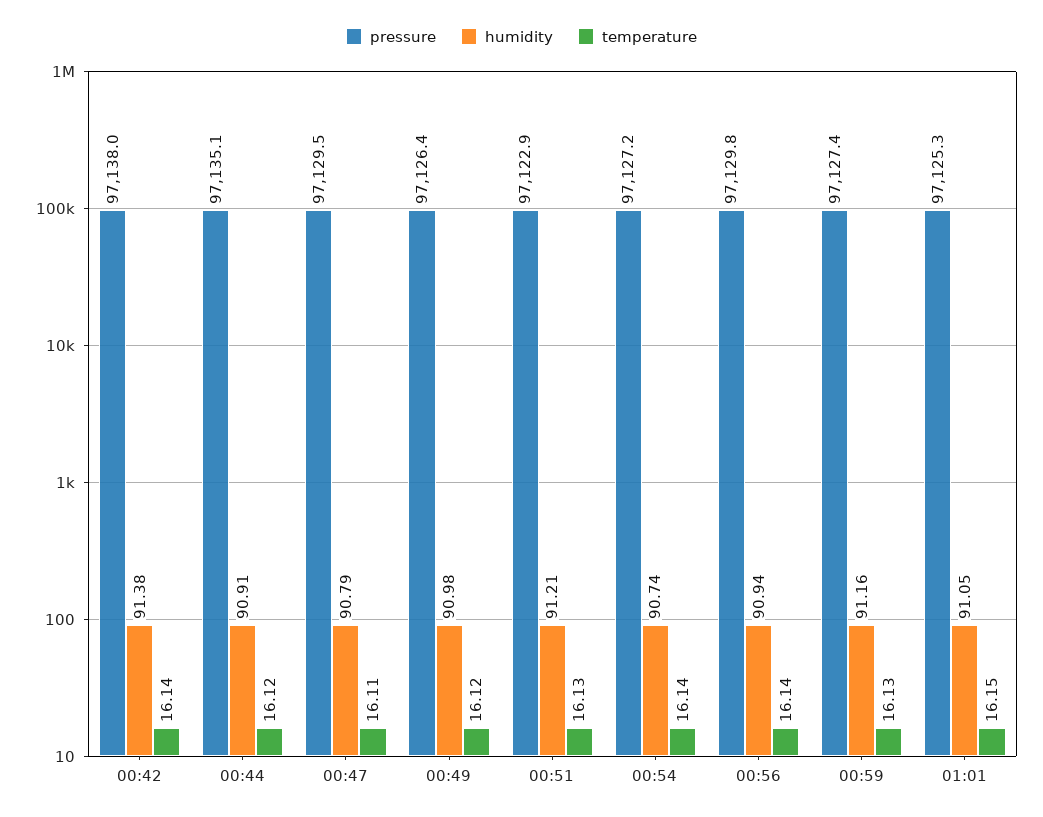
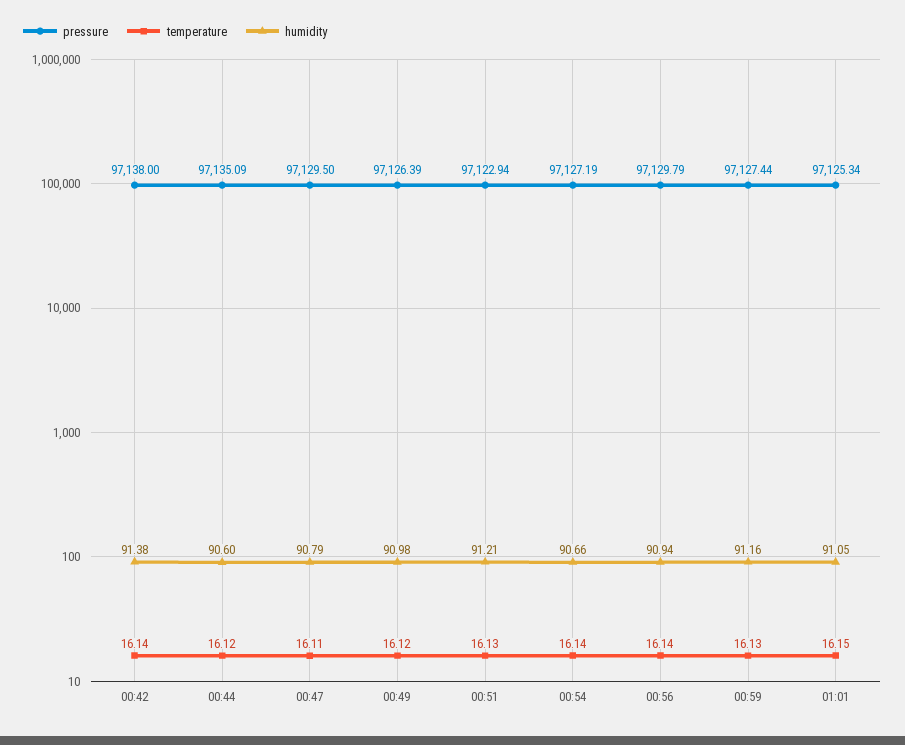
humidity, 00:44: 90.91 -> 90.6
humidity, 00:54: 90.74 -> 90.66

